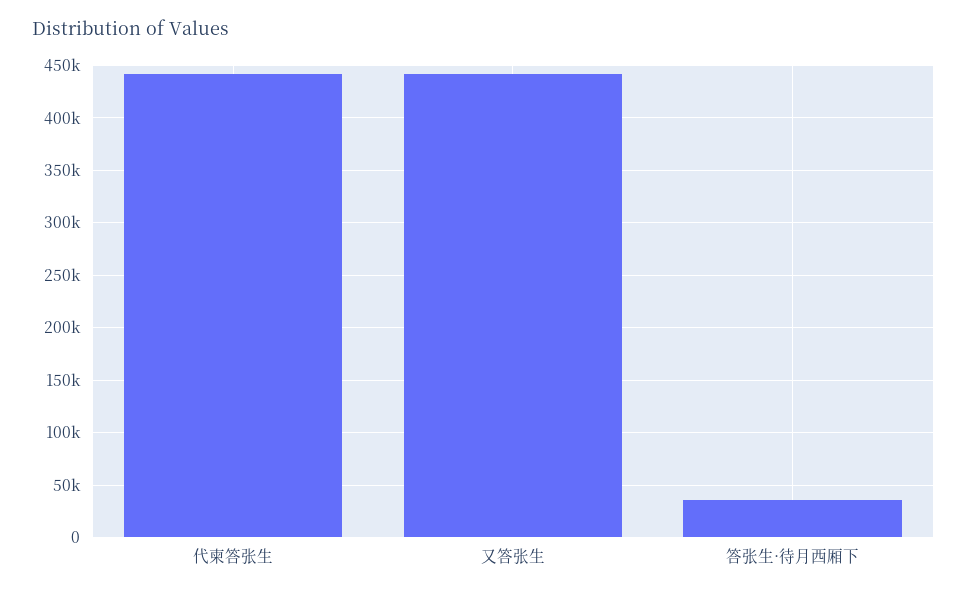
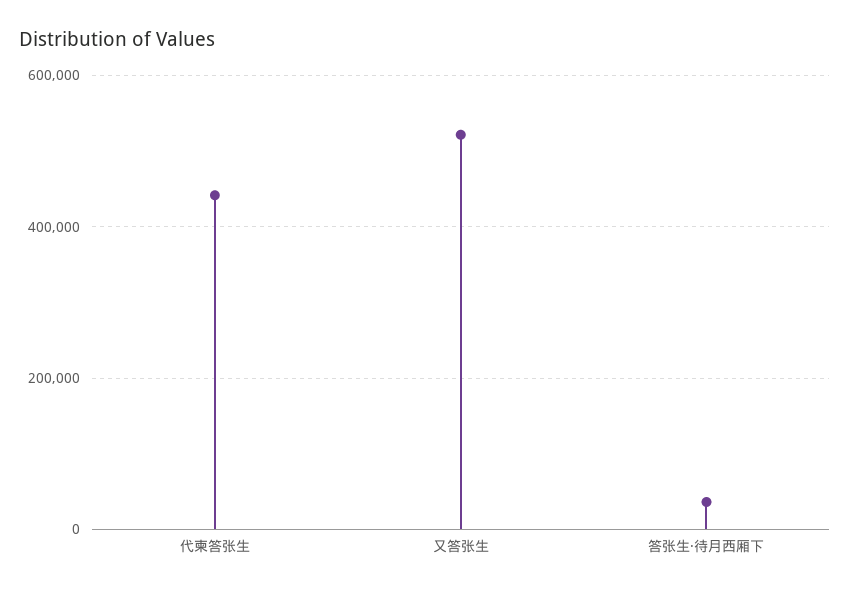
又答张生: 440000 -> 520000

